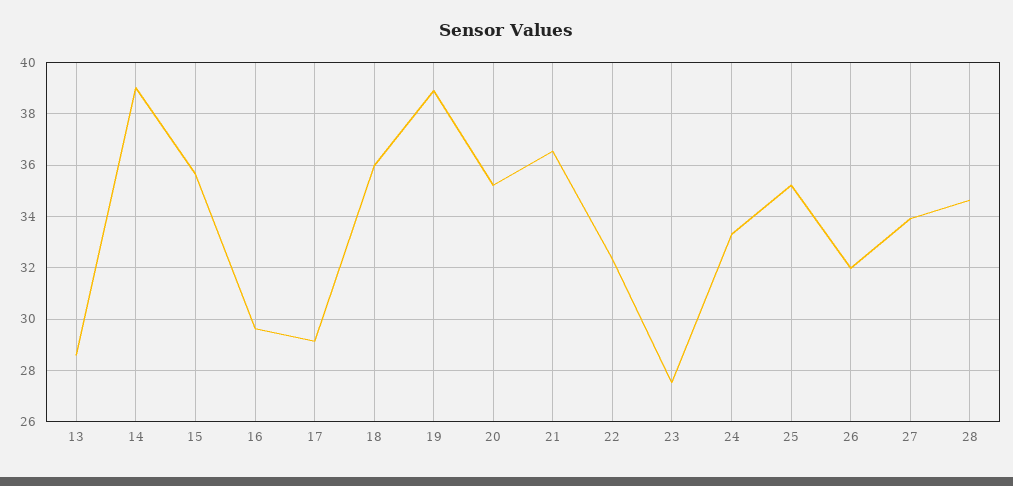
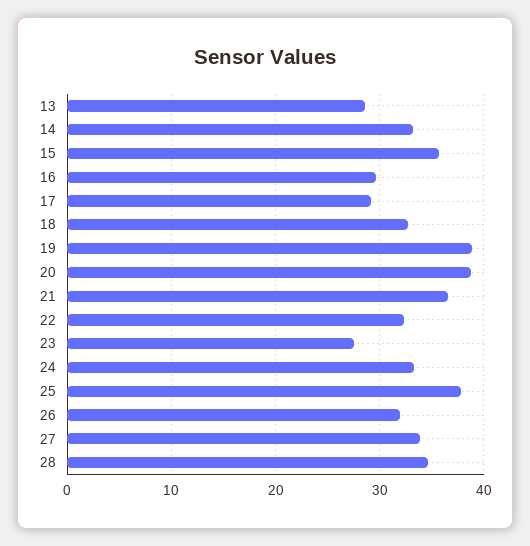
14: 39 -> 33
18: 36 -> 33
20: 35.25 -> 39
25: 35.25 -> 38

